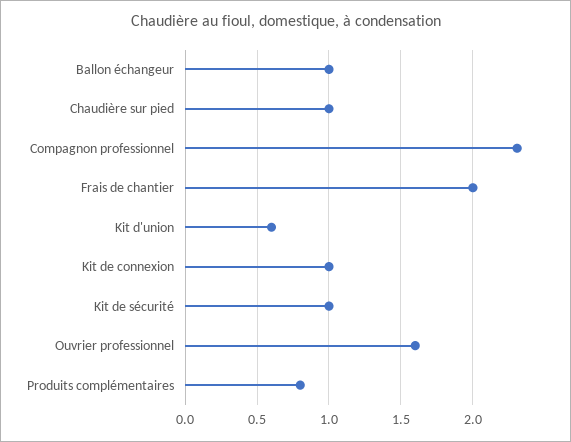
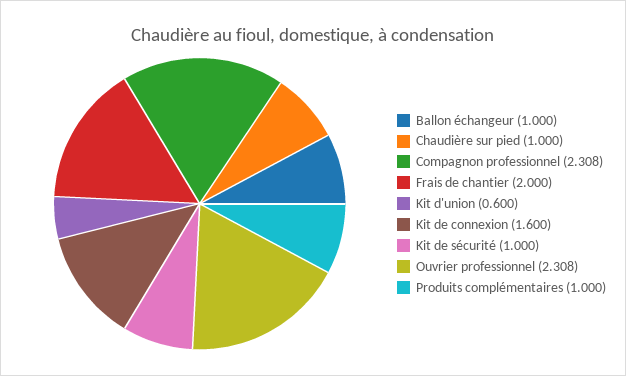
Kit de connexion: 1 -> 1.6
Ouvrier professionnel: 1.6 -> 2.308
Produits complémentaires: 0.8 -> 1

